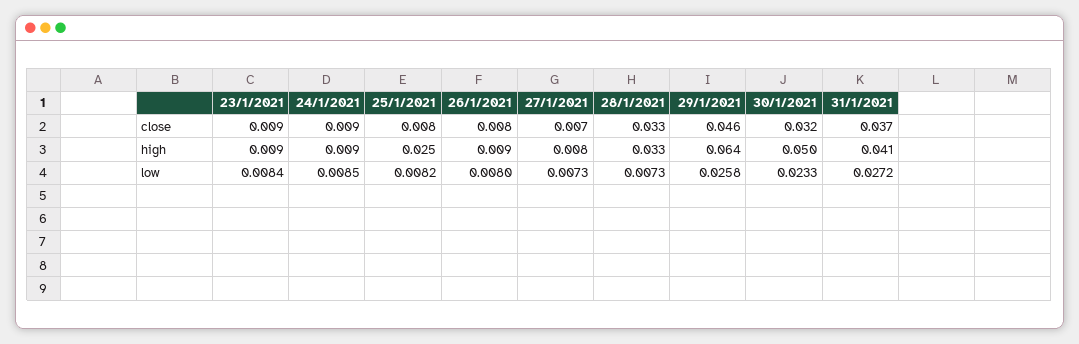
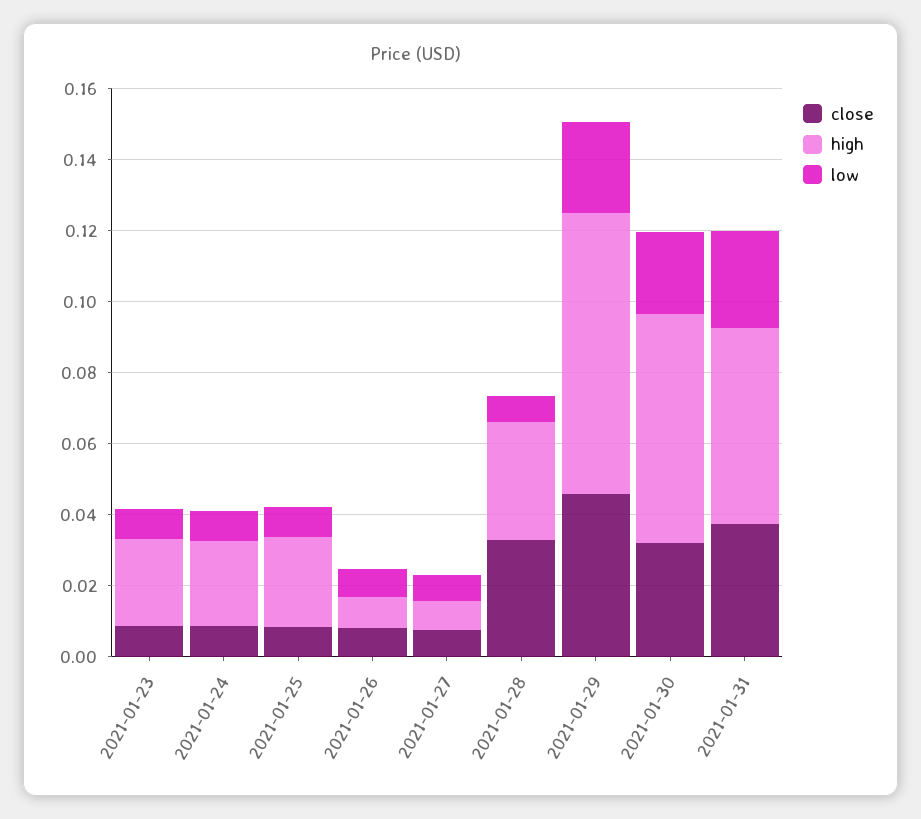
high, 23/1/2021: 0.009 -> 0.025
high, 24/1/2021: 0.009 -> 0.025
high, 29/1/2021: 0.064 -> 0.08
high, 30/1/2021: 0.05 -> 0.065
high, 31/1/2021: 0.041 -> 0.055

